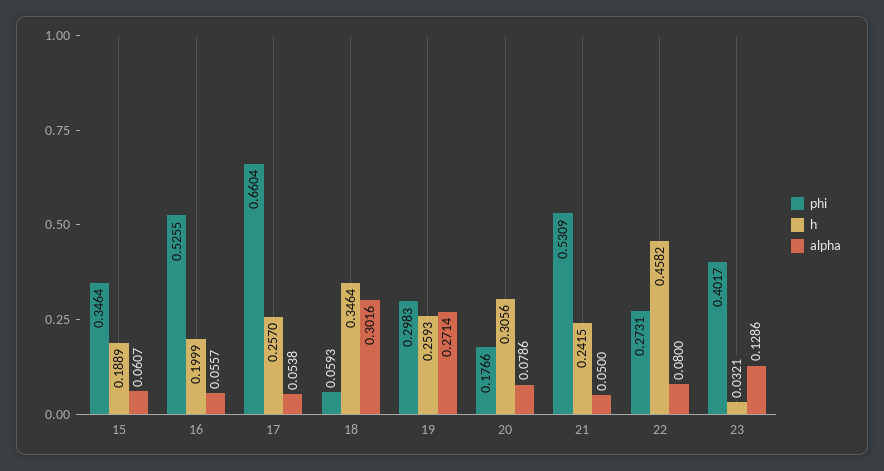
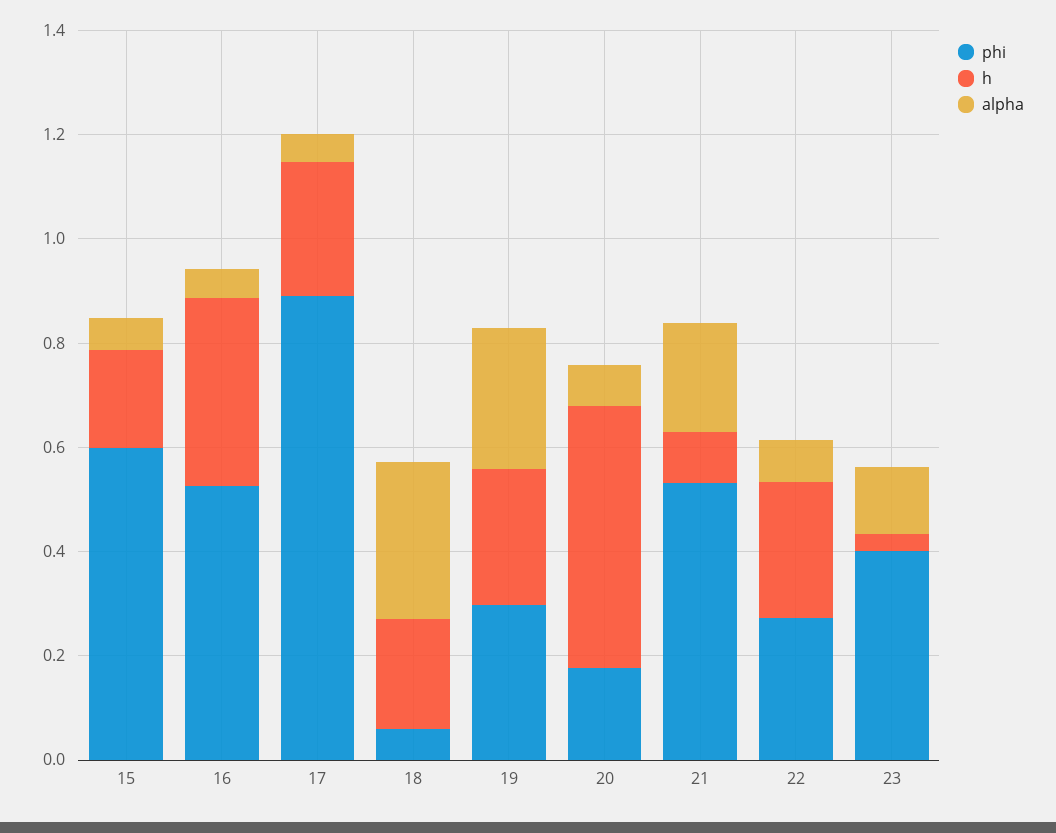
phi, 15: 0.3464 -> 0.6
h, 16: 0.1999 -> 0.35
phi, 17: 0.6604 -> 0.9
h, 18: 0.3464 -> 0.2
h, 20: 0.3056 -> 0.5
h, 21: 0.2415 -> 0.1
alpha, 21: 0.05 -> 0.2
h, 22: 0.4582 -> 0.25

